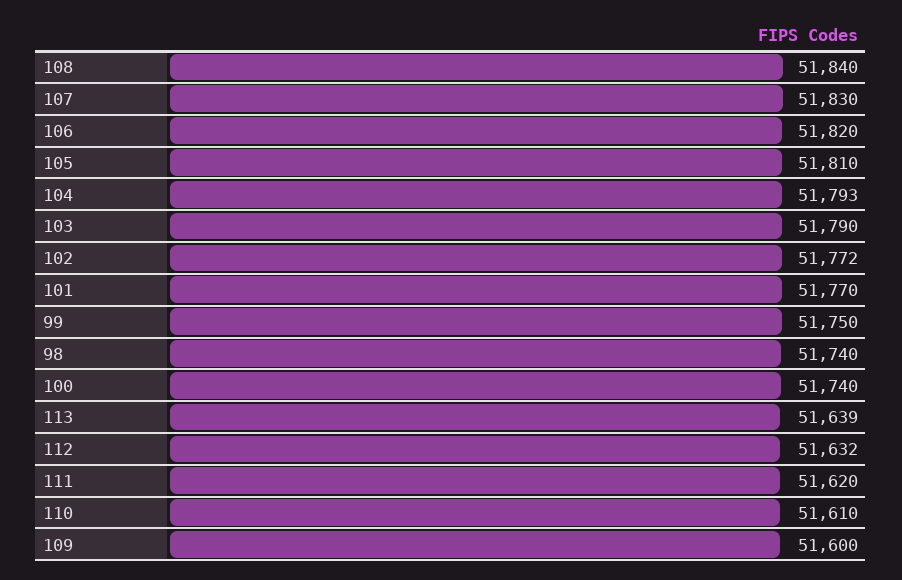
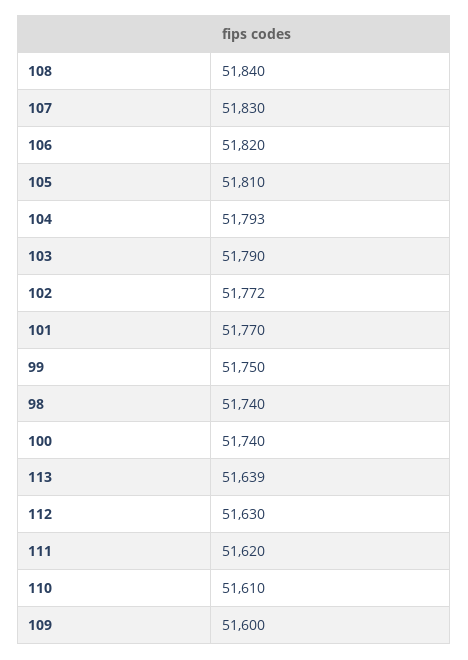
112: 51632 -> 51630

